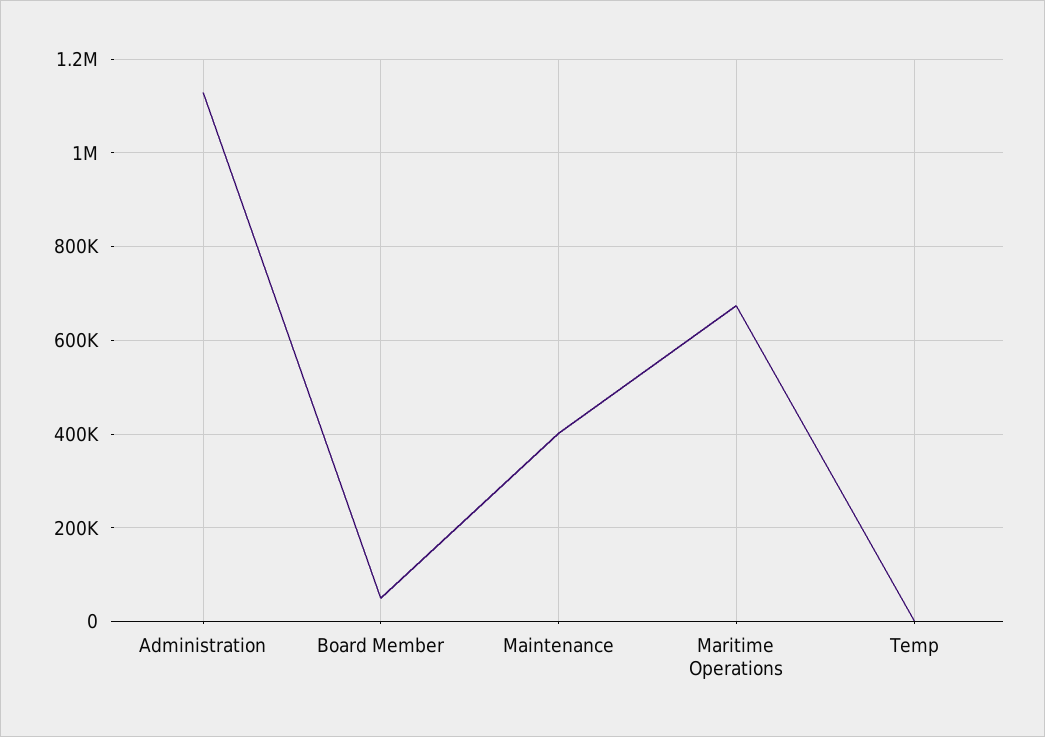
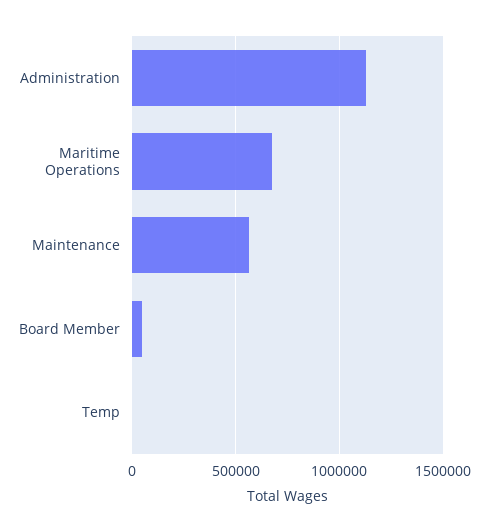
Maintenance: 400000 -> 550000

